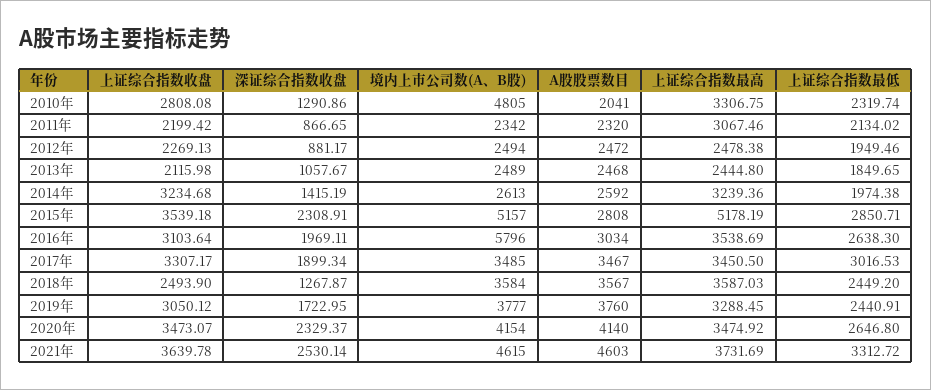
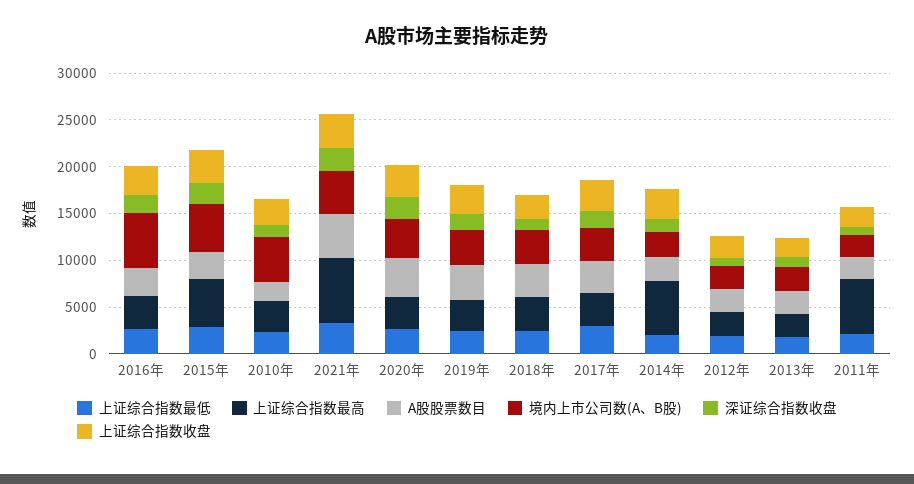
上证综合指数最高, 2011年: 3067.46 -> 6000
上证综合指数最高, 2014年: 3239.36 -> 6000
上证综合指数最高, 2021年: 3731.69 -> 7000

